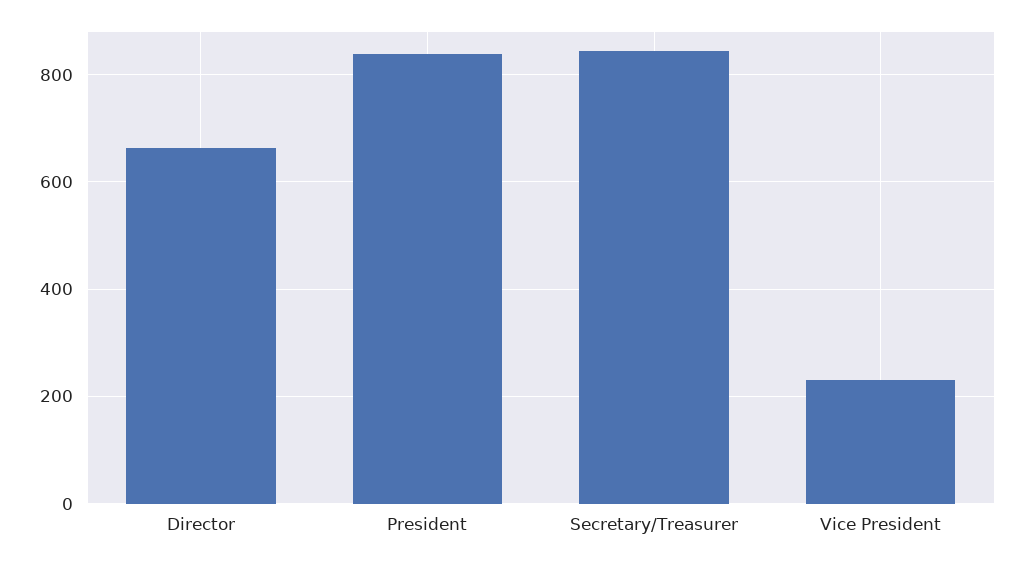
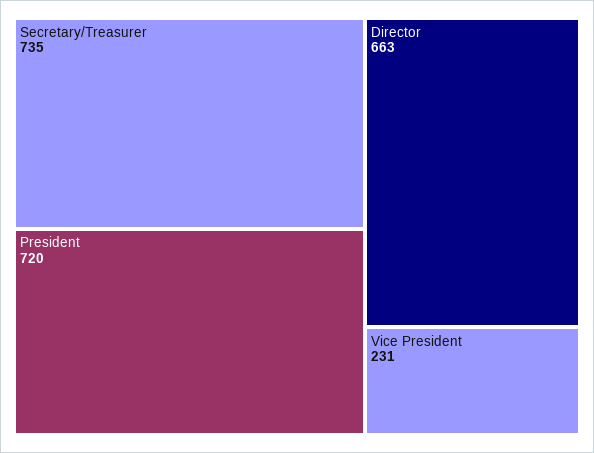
President: 840 -> 720
Secretary/Treasurer: 840 -> 735

